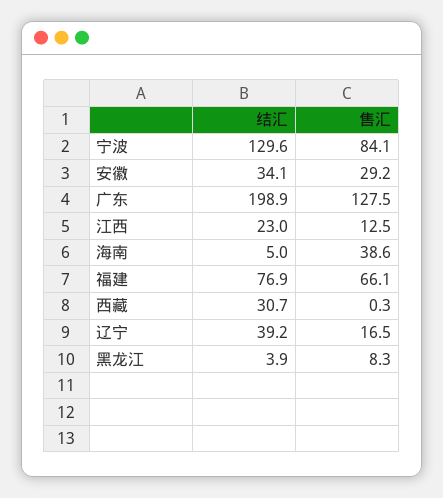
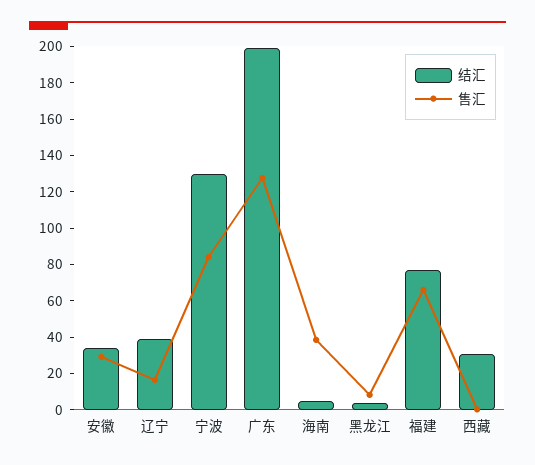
结汇, 江西: 23 -> none
售汇, 江西: 12.5 -> none

